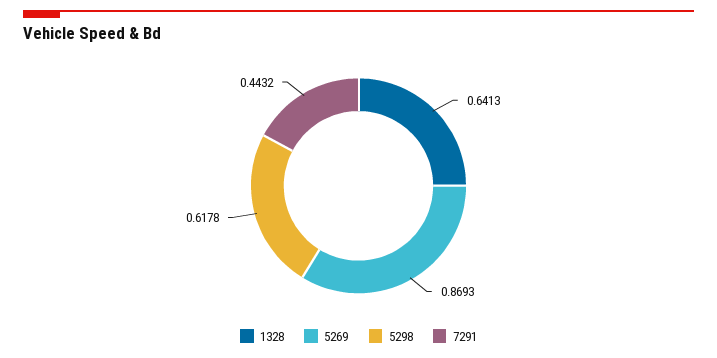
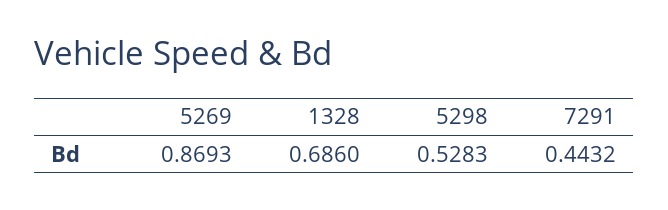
1328: 0.6413 -> 0.686
5298: 0.6178 -> 0.5283

